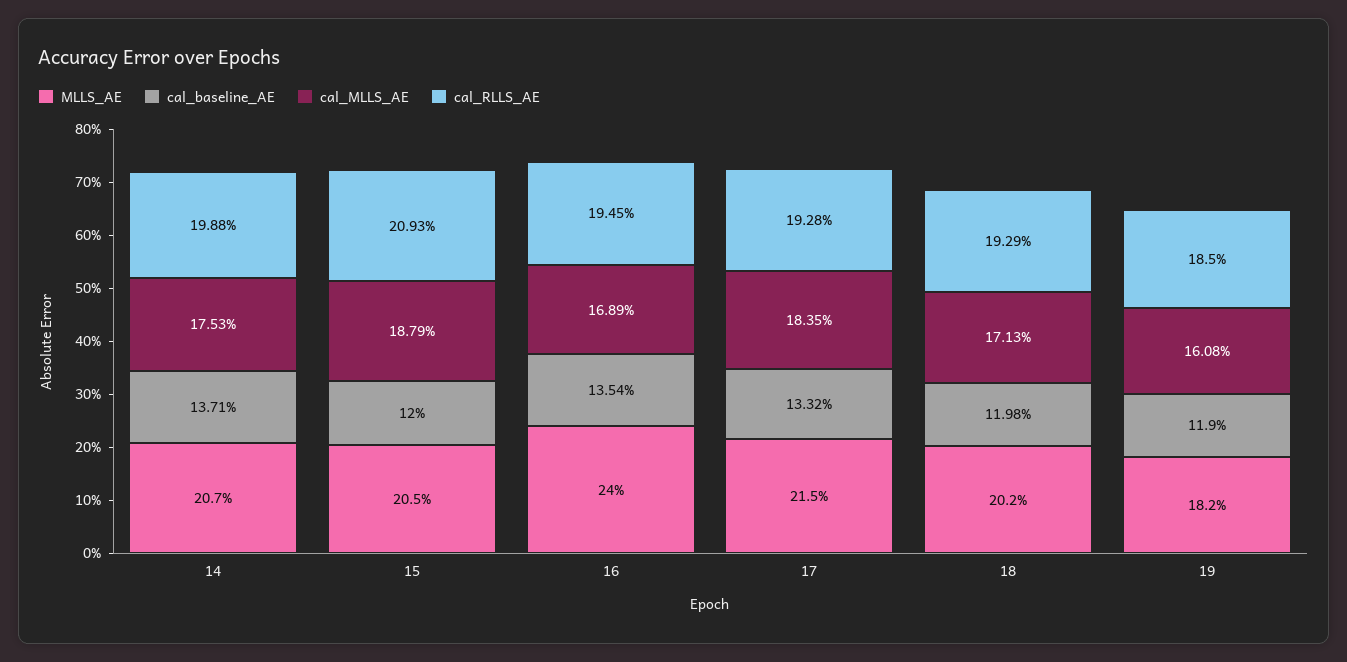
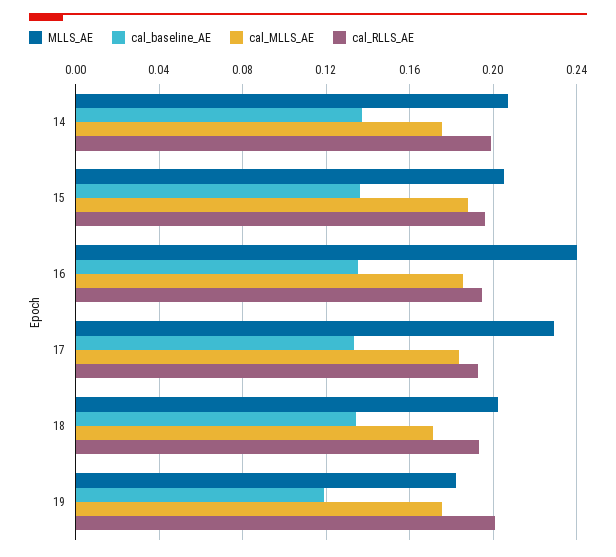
cal_baseline_AE, 15: 0.12 -> 0.135
cal_RLLS_AE, 15: 0.2093 -> 0.195
cal_MLLS_AE, 16: 0.1689 -> 0.185
MLLS_AE, 17: 0.215 -> 0.23
cal_baseline_AE, 18: 0.1198 -> 0.135
cal_MLLS_AE, 19: 0.1608 -> 0.175
cal_RLLS_AE, 19: 0.185 -> 0.2

